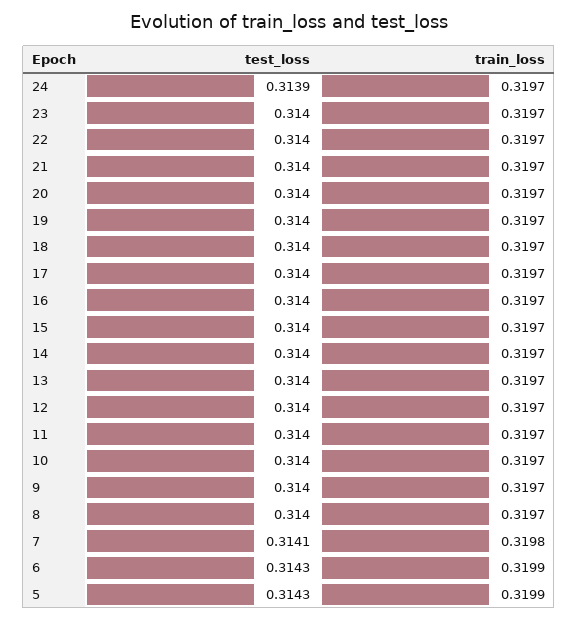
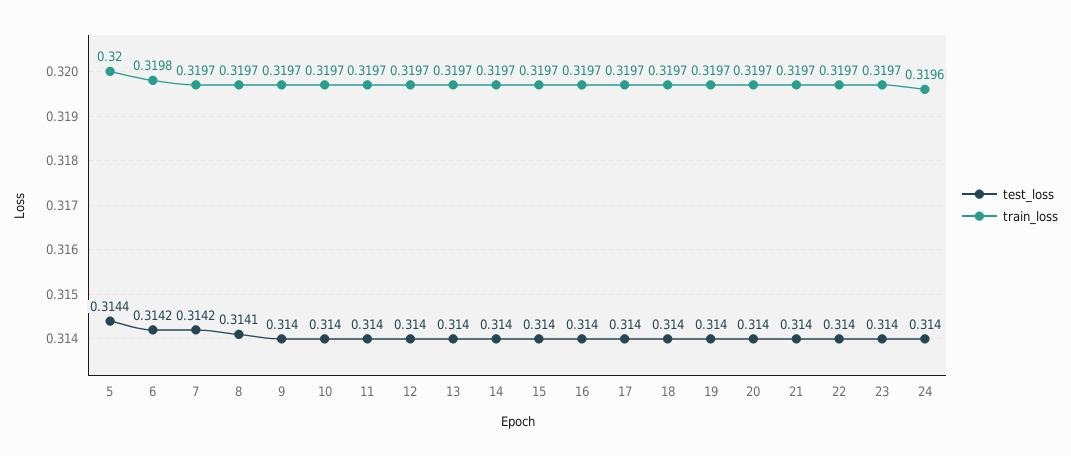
test_loss, 24: 0.3139 -> 0.314
train_loss, 24: 0.3197 -> 0.3196
test_loss, 8: 0.314 -> 0.3141
test_loss, 7: 0.3141 -> 0.3142
train_loss, 7: 0.3198 -> 0.3197
test_loss, 6: 0.3143 -> 0.3142
train_loss, 6: 0.3199 -> 0.3198
test_loss, 5: 0.3143 -> 0.3144
train_loss, 5: 0.3199 -> 0.32

